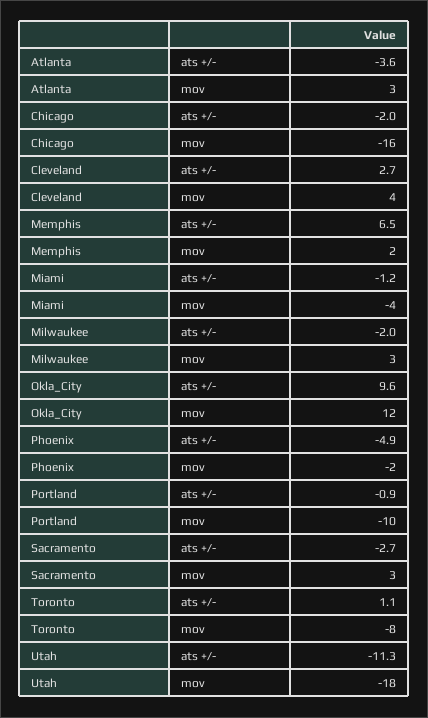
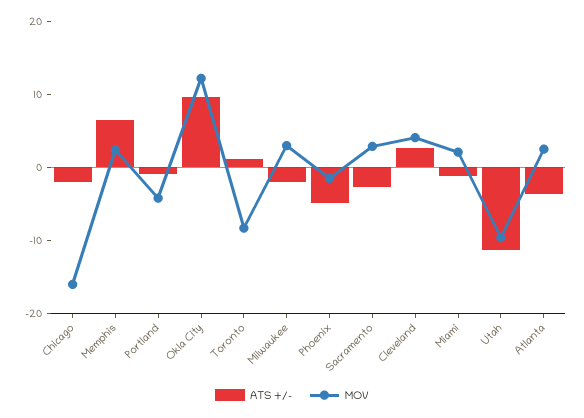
mov, Miami: -4 -> 2
mov, Portland: -10 -> -4
mov, Utah: -18 -> -10

